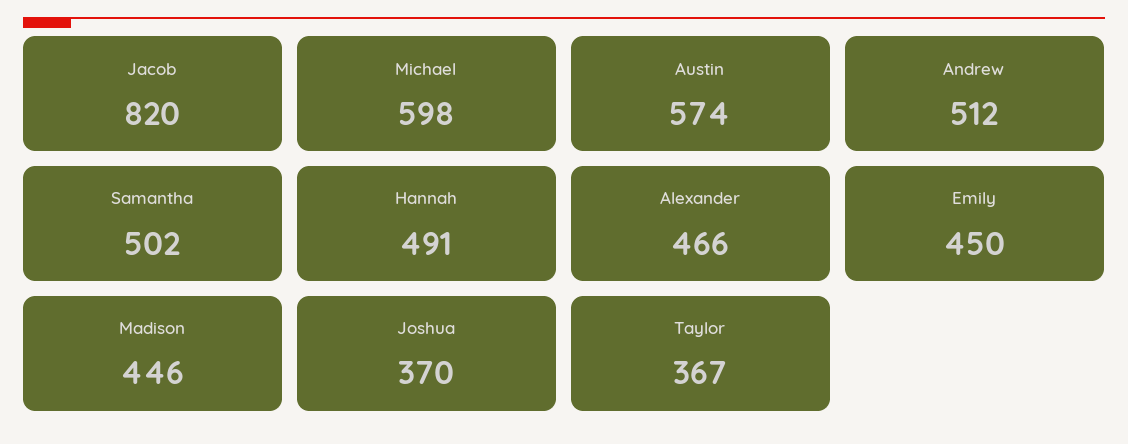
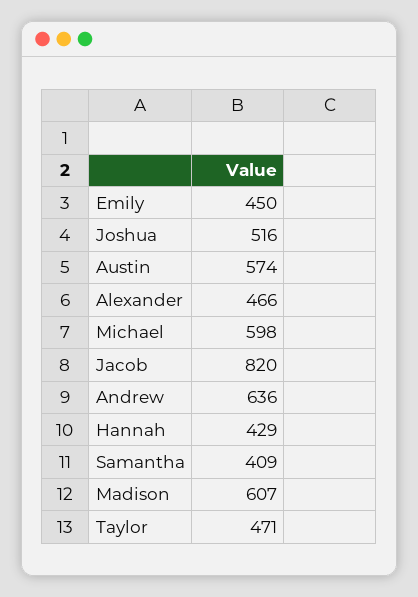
Andrew: 512 -> 636
Samantha: 502 -> 409
Hannah: 491 -> 429
Madison: 446 -> 607
Joshua: 370 -> 516
Taylor: 367 -> 471

